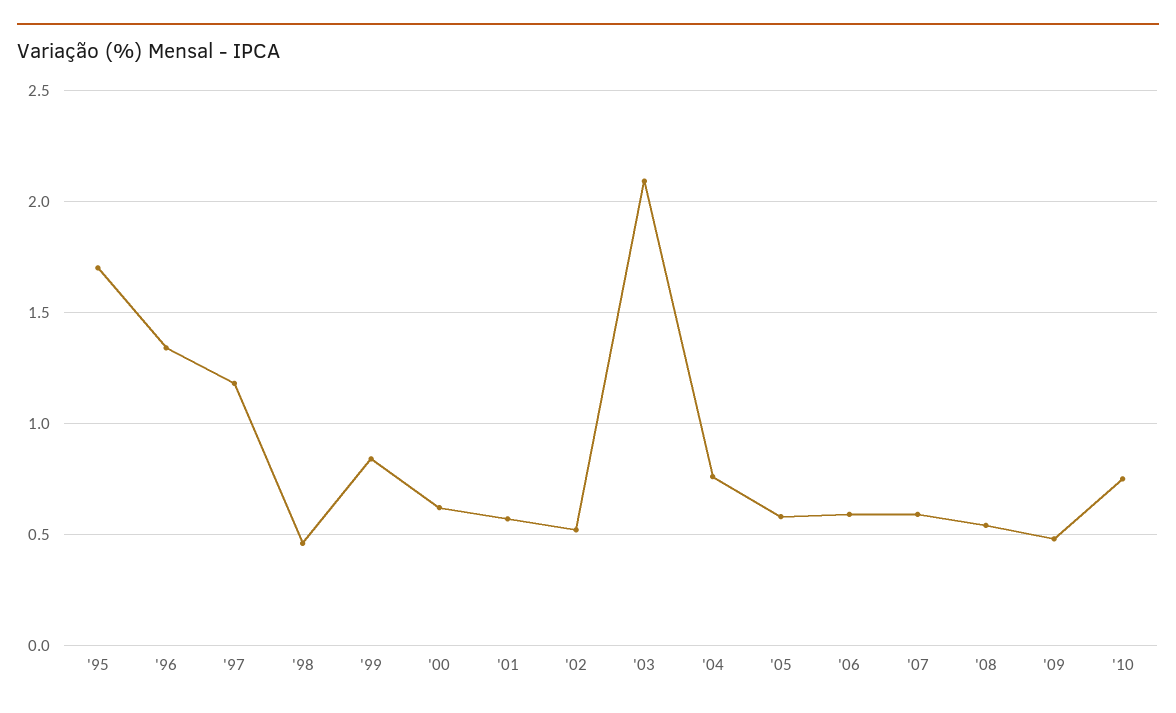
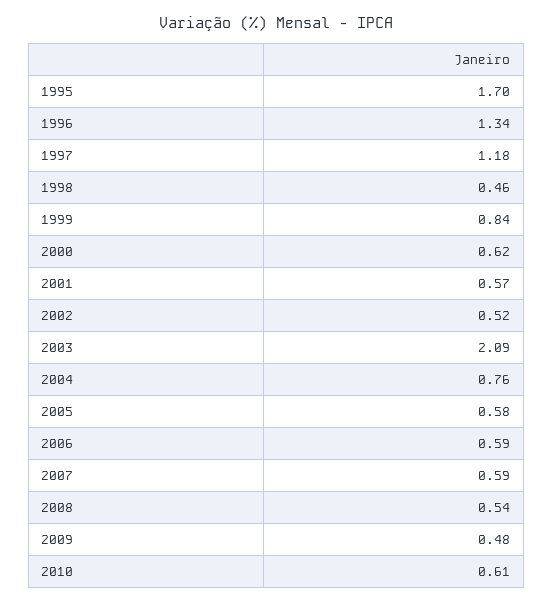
'10: 0.75 -> 0.61

